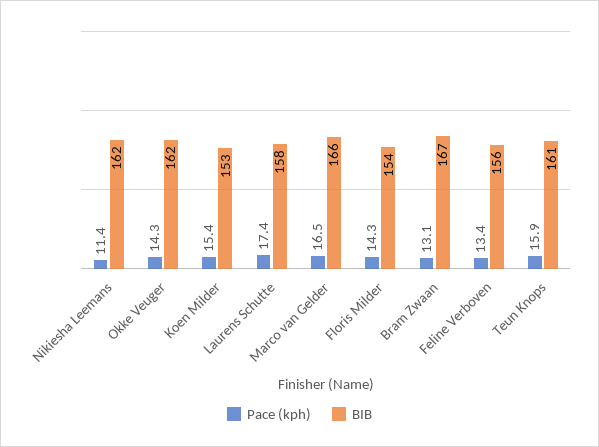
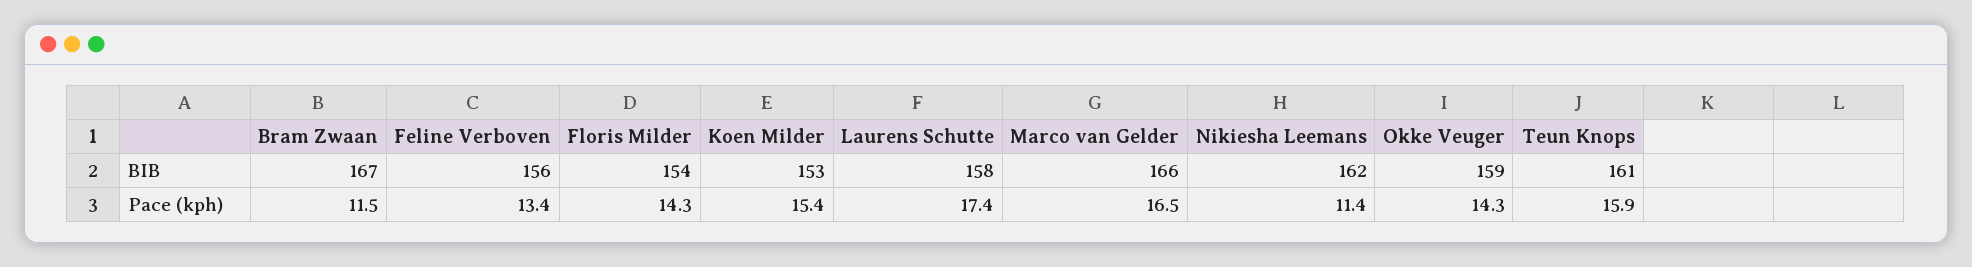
BIB, Okke Veuger: 162 -> 159
Pace (kph), Bram Zwaan: 13.1 -> 11.5

